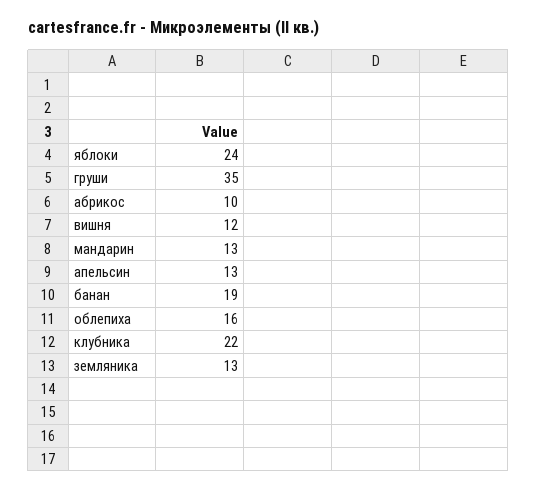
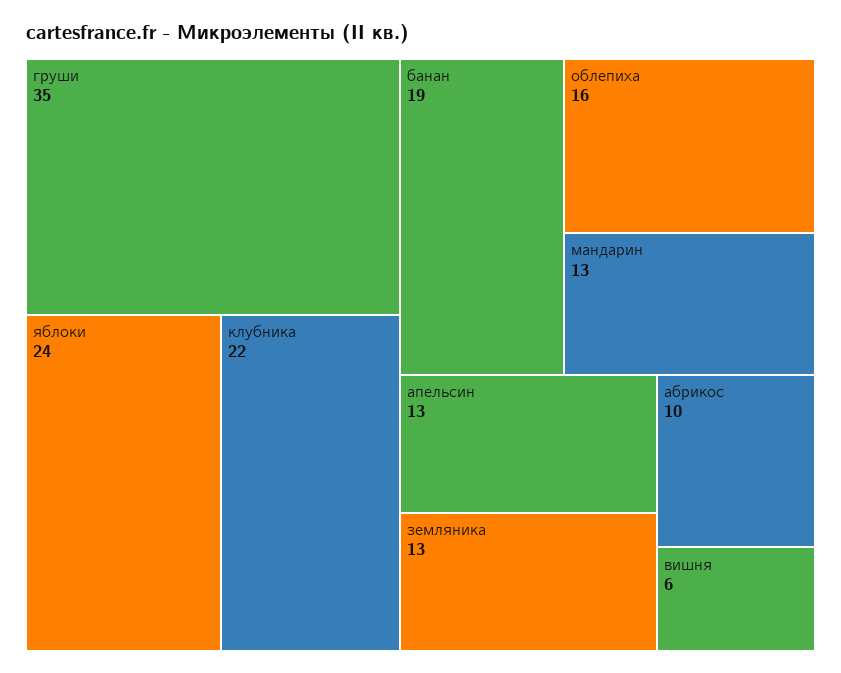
вишня: 12 -> 6

